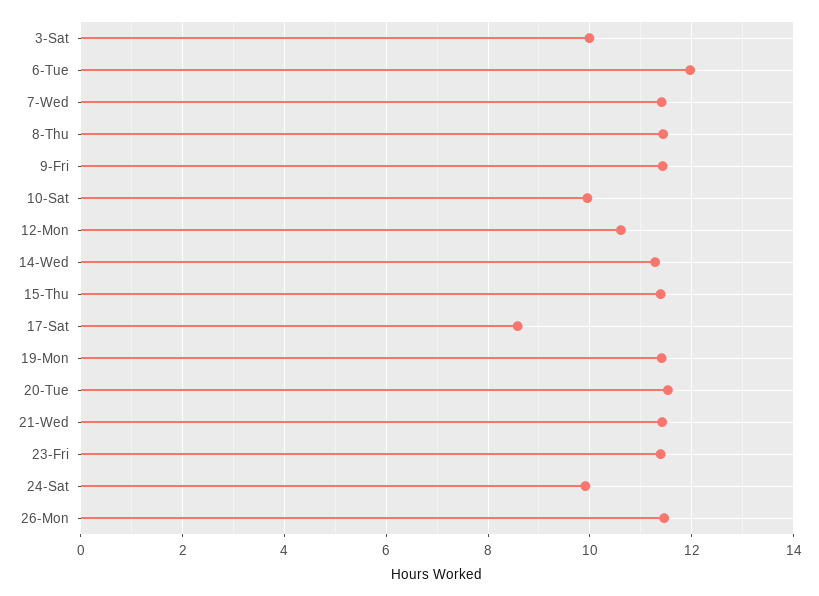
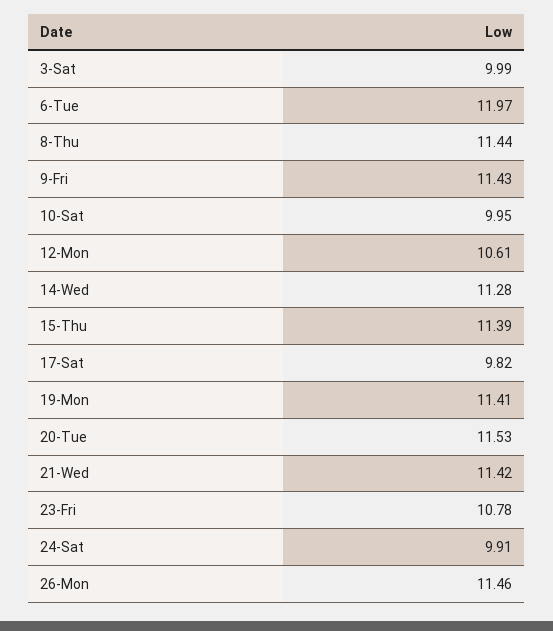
7-Wed: 11.4 -> none
17-Sat: 8.6 -> 9.82
23-Fri: 11.4 -> 10.78

